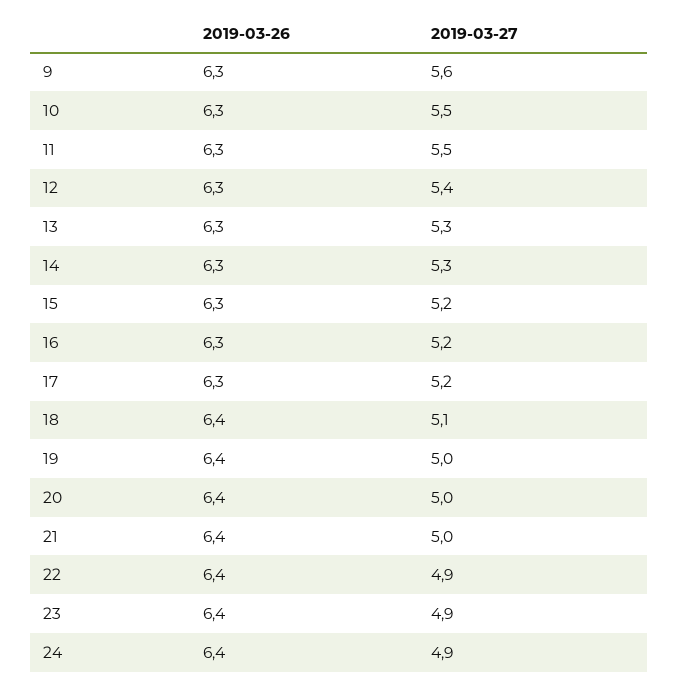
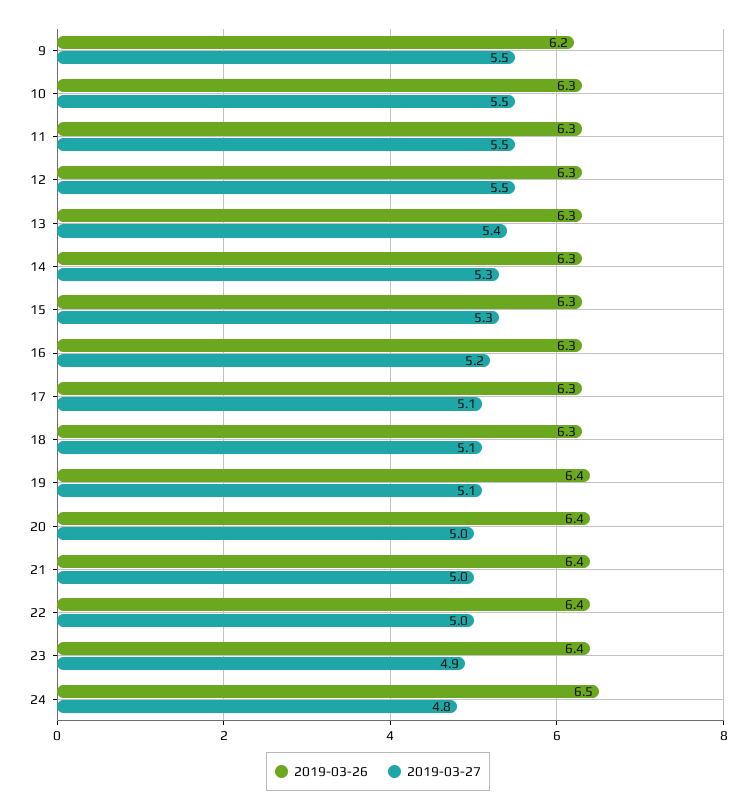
2019-03-26, 9: 6.3 -> 6.2
2019-03-27, 9: 5.6 -> 5.5
2019-03-27, 12: 5.4 -> 5.5
2019-03-27, 13: 5.3 -> 5.4
2019-03-27, 15: 5.2 -> 5.3
2019-03-27, 17: 5.2 -> 5.1
2019-03-26, 18: 6.4 -> 6.3
2019-03-27, 19: 5 -> 5.1
2019-03-27, 22: 4.9 -> 5
2019-03-26, 24: 6.4 -> 6.5
2019-03-27, 24: 4.9 -> 4.8

